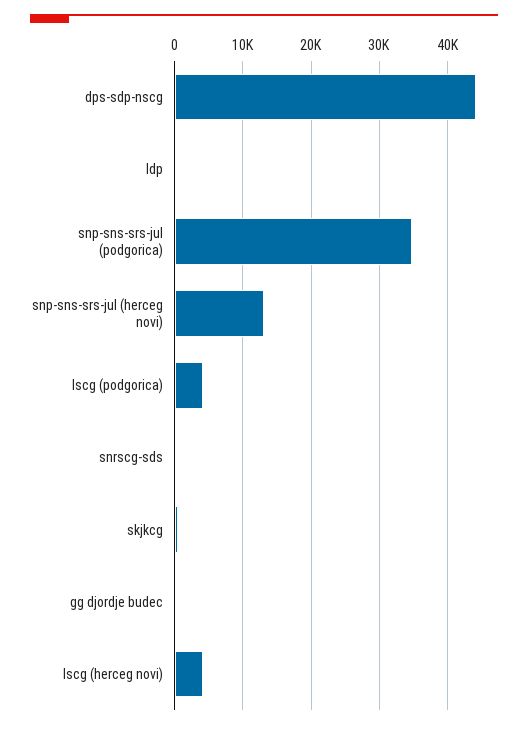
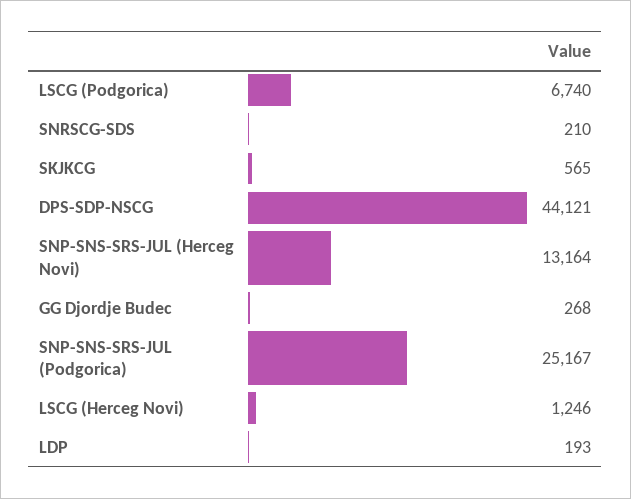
snp-sns-srs-jul (podgorica): 35000 -> 25167
lscg (podgorica): 4000 -> 6740
lscg (herceg novi): 4000 -> 1246

